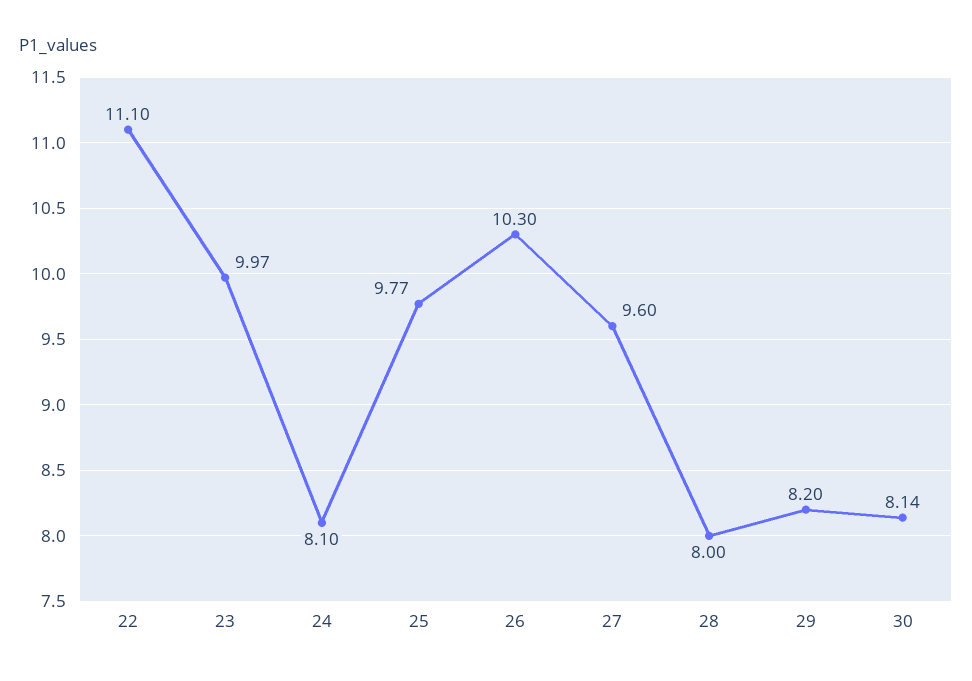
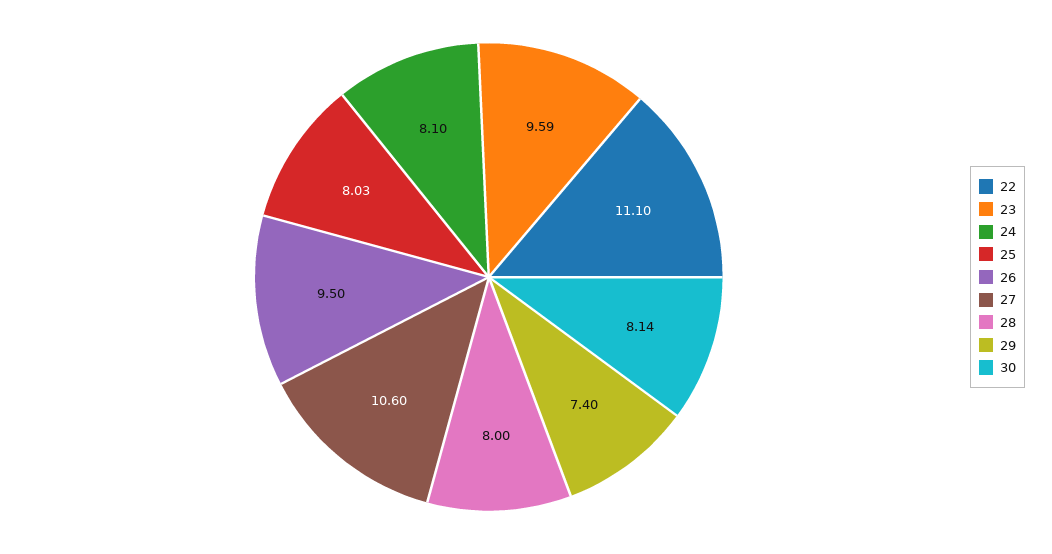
23: 9.97 -> 9.59
25: 9.77 -> 8.03
26: 10.3 -> 9.5
27: 9.6 -> 10.6
29: 8.2 -> 7.4

